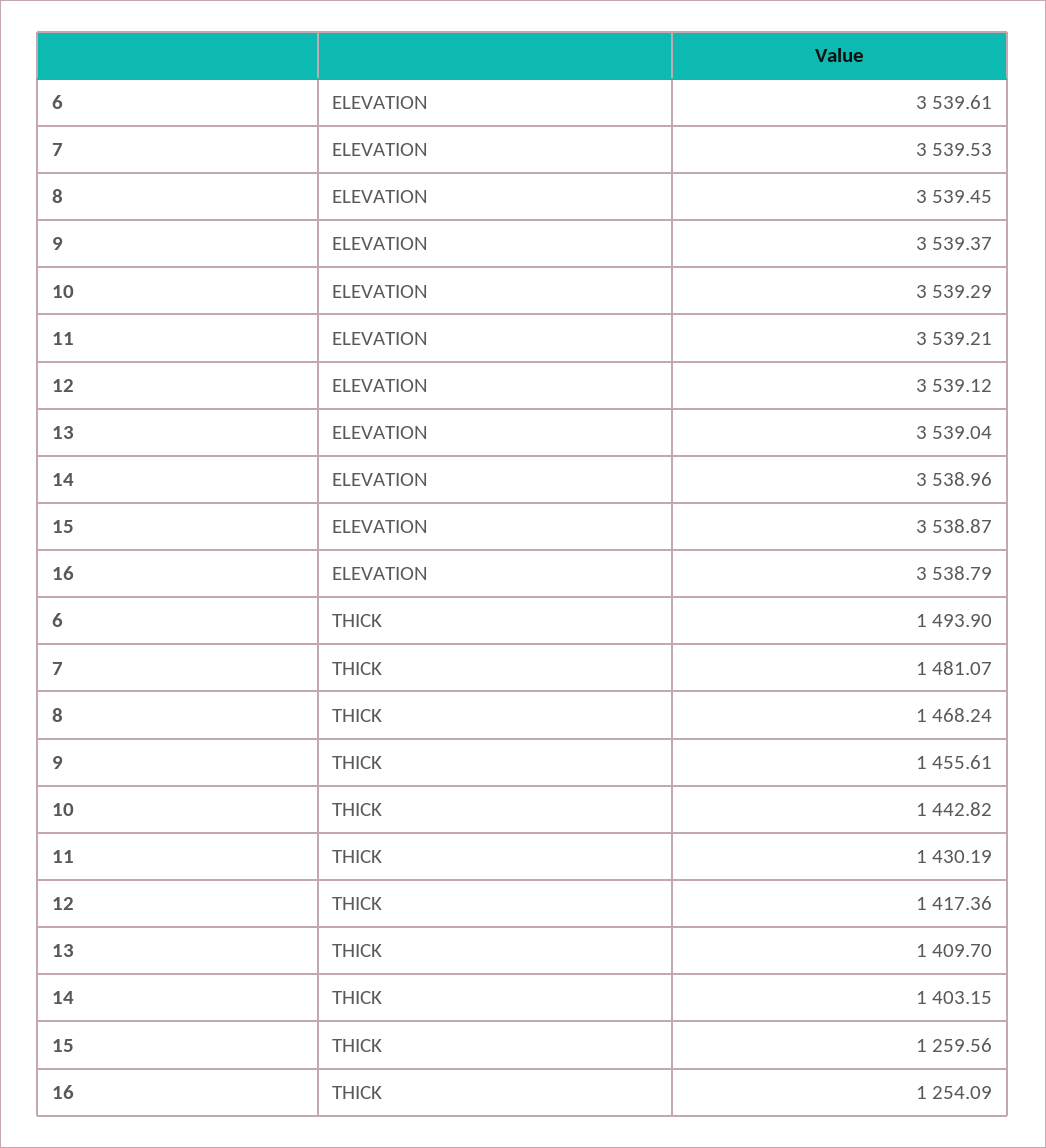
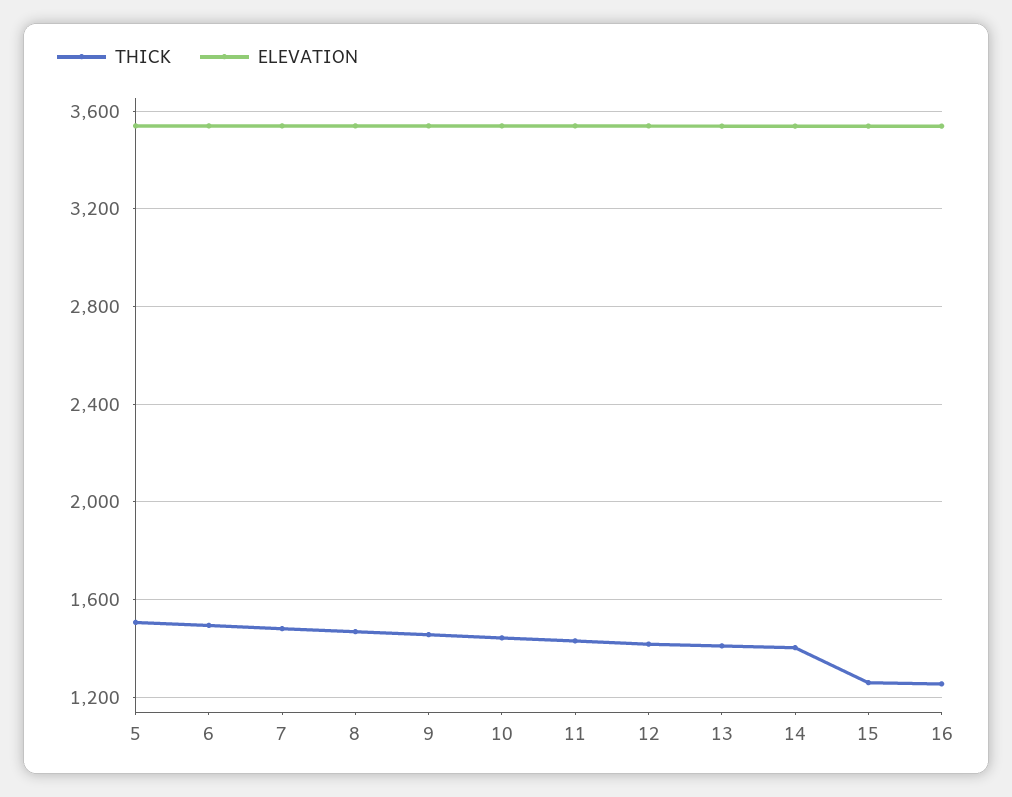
THICK, 5: none -> 1500
ELEVATION, 5: none -> 3550

